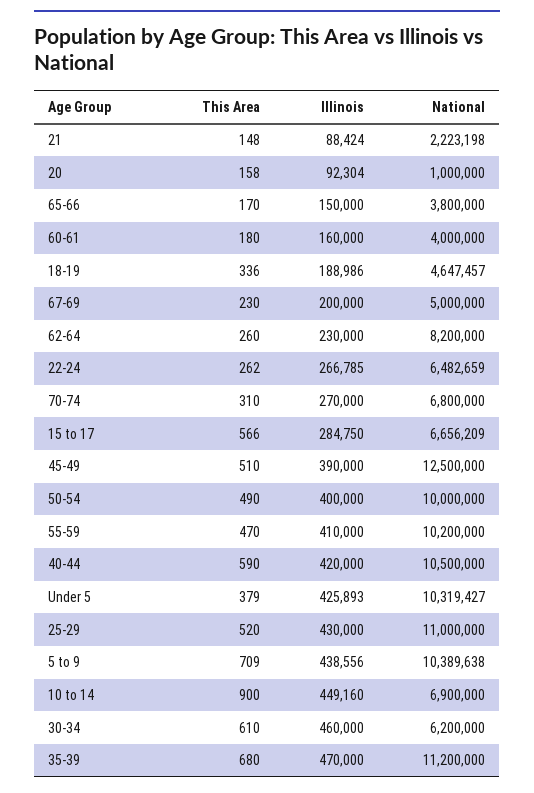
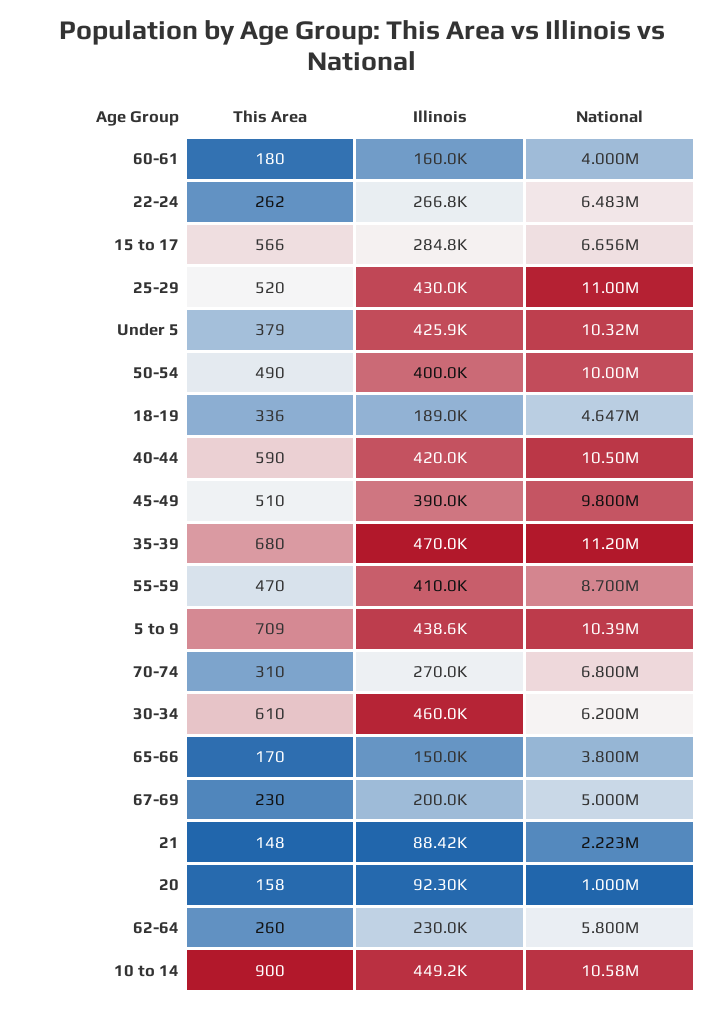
National, 62-64: 8200000 -> 5800000
National, 45-49: 12500000 -> 9800000
National, 55-59: 10200000 -> 8700000
National, 10 to 14: 6900000 -> 10580000

